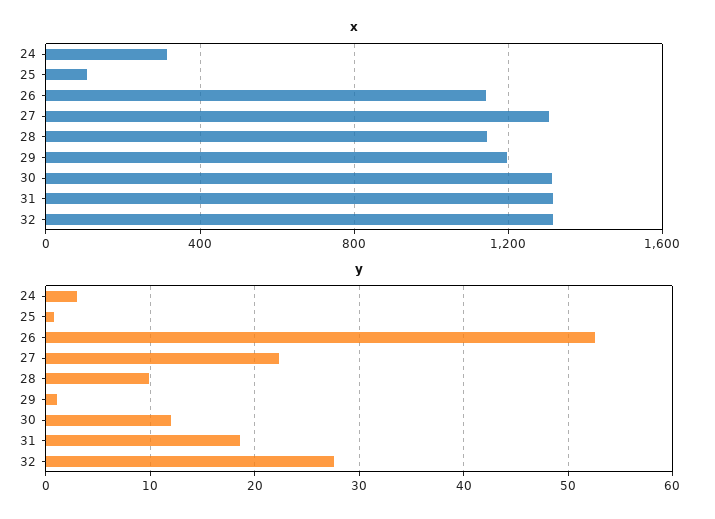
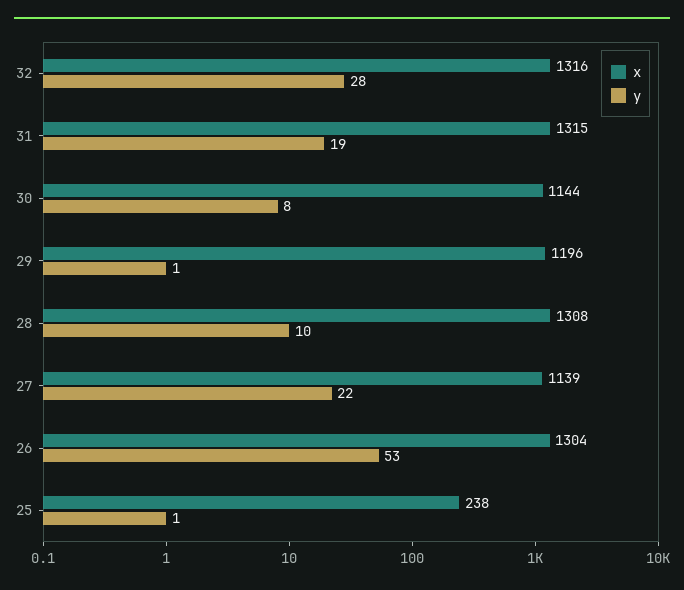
x, 24: 300 -> none
x, 25: 100 -> 238
x, 26: 1150 -> 1304
x, 27: 1300 -> 1139
x, 28: 1150 -> 1308
x, 30: 1300 -> 1144
y, 24: 3 -> none
y, 30: 12 -> 8

